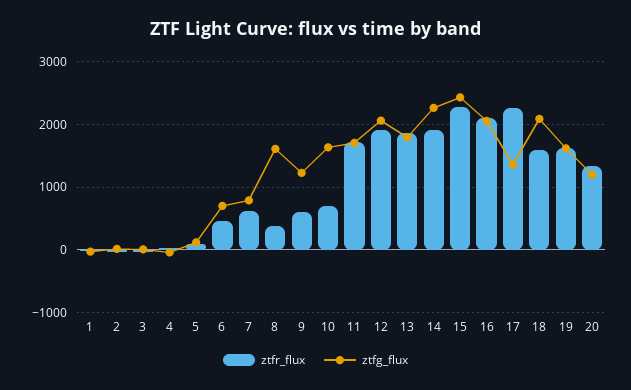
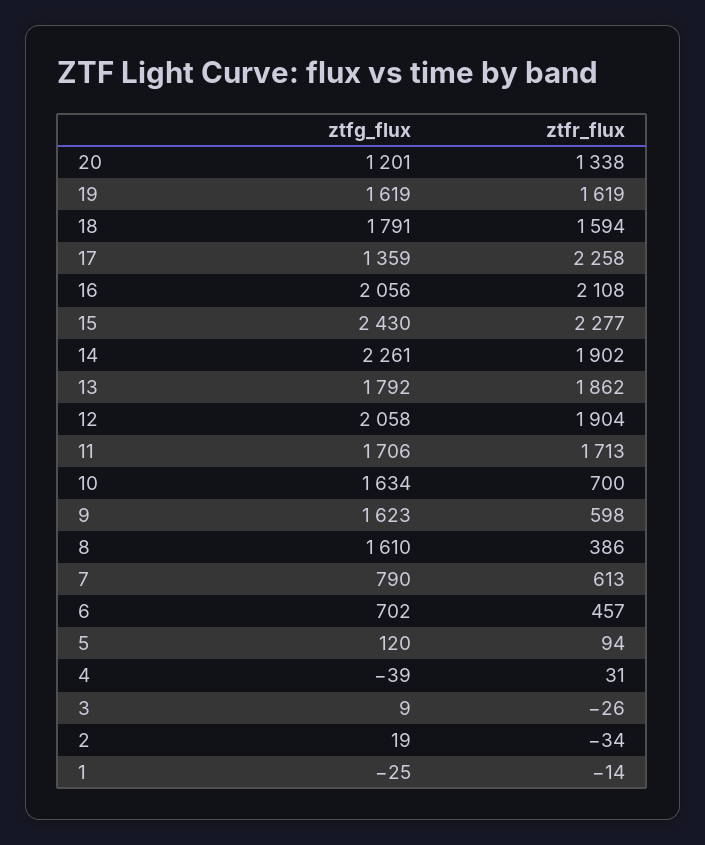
ztfg_flux, 9: 1200 -> 1623
ztfg_flux, 18: 2100 -> 1791

